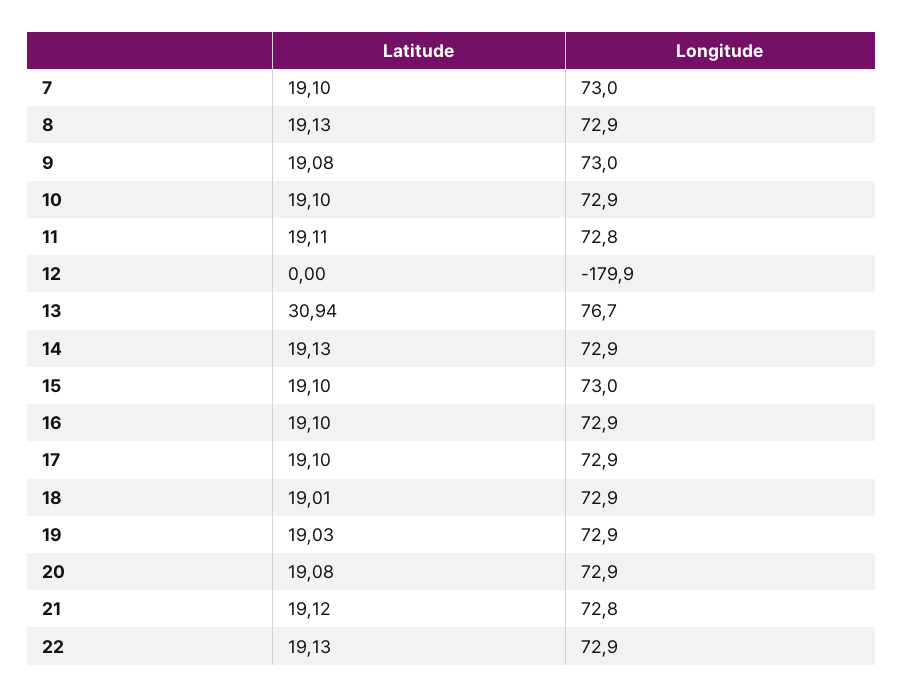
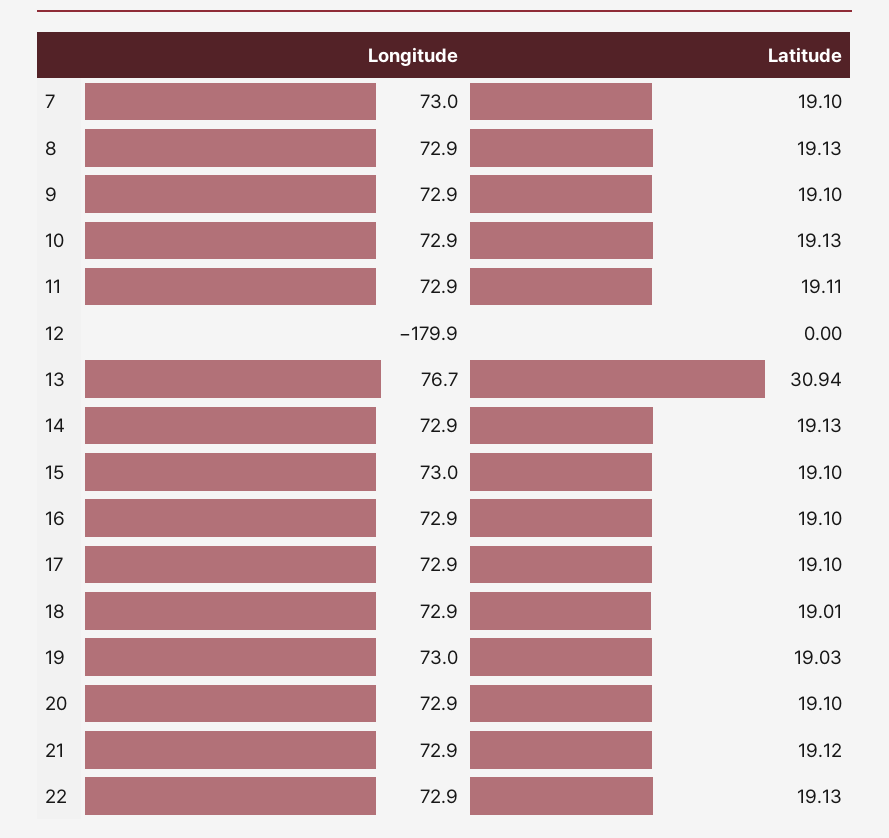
Latitude, 9: 19.08 -> 19.1
Longitude, 9: 73 -> 72.9
Latitude, 10: 19.1 -> 19.13
Longitude, 11: 72.8 -> 72.9
Longitude, 19: 72.9 -> 73
Latitude, 20: 19.08 -> 19.1
Longitude, 21: 72.8 -> 72.9

